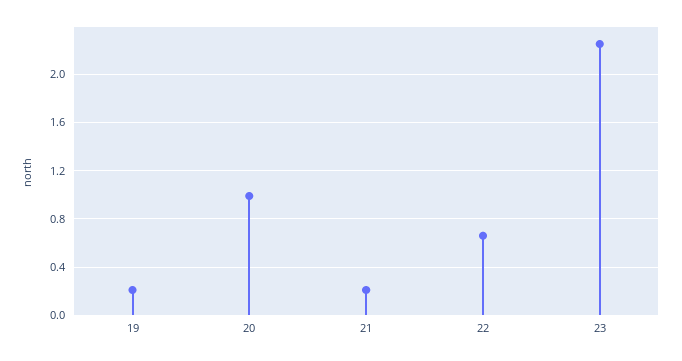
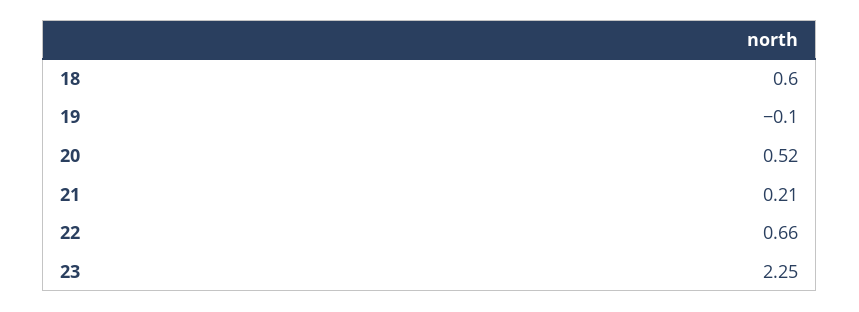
19: 0.2 -> -0.1
20: 1 -> 0.52
18: none -> 0.6

